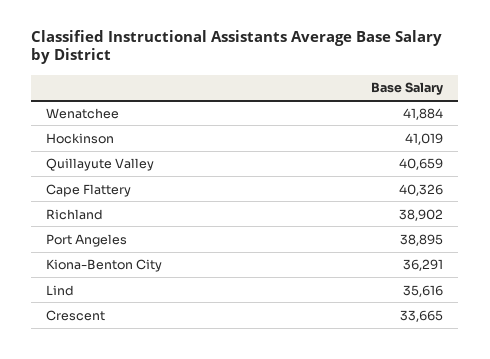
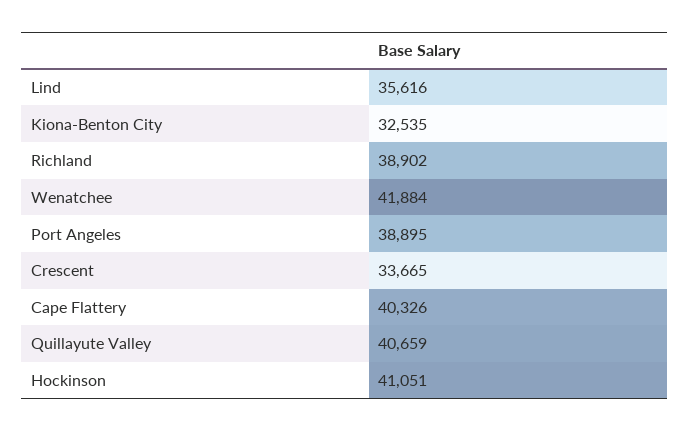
Hockinson: 41019 -> 41051
Kiona-Benton City: 36291 -> 32535

